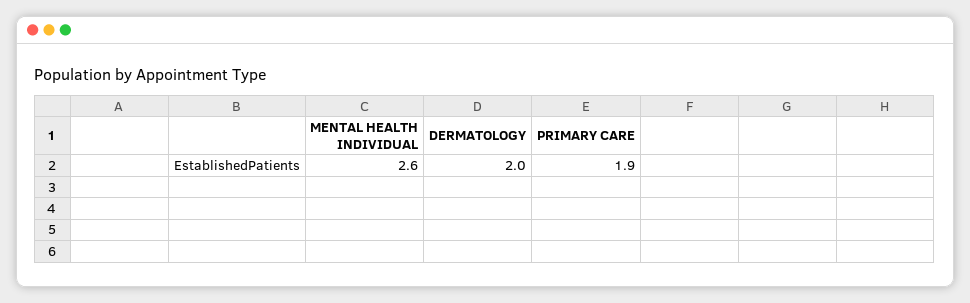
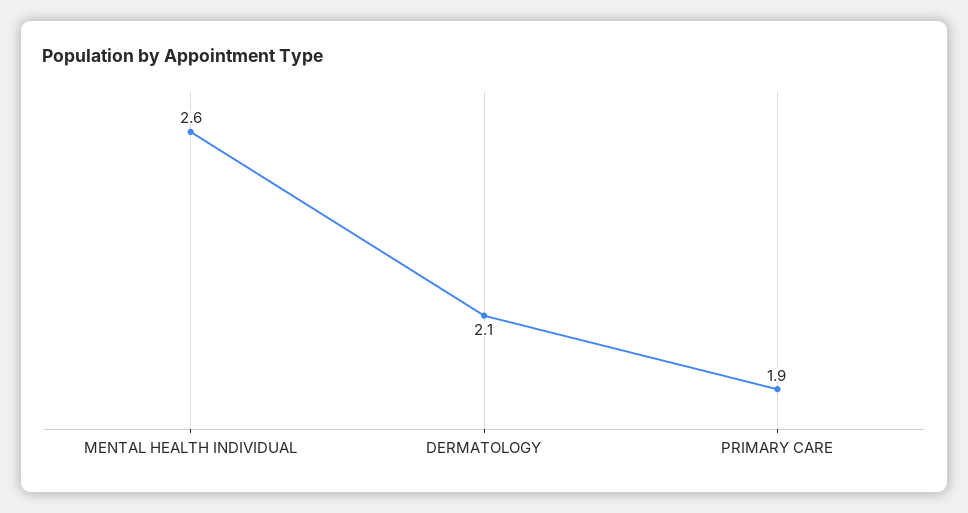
DERMATOLOGY: 2 -> 2.1

